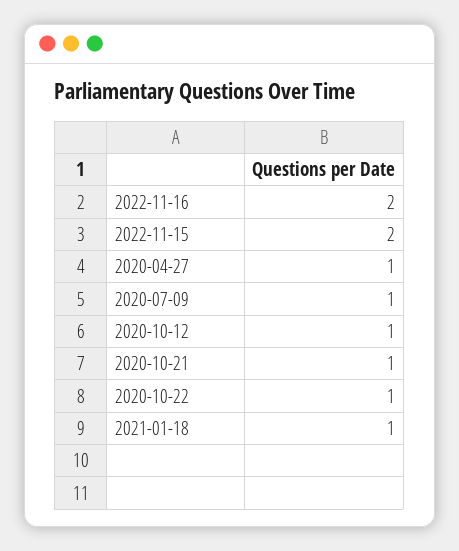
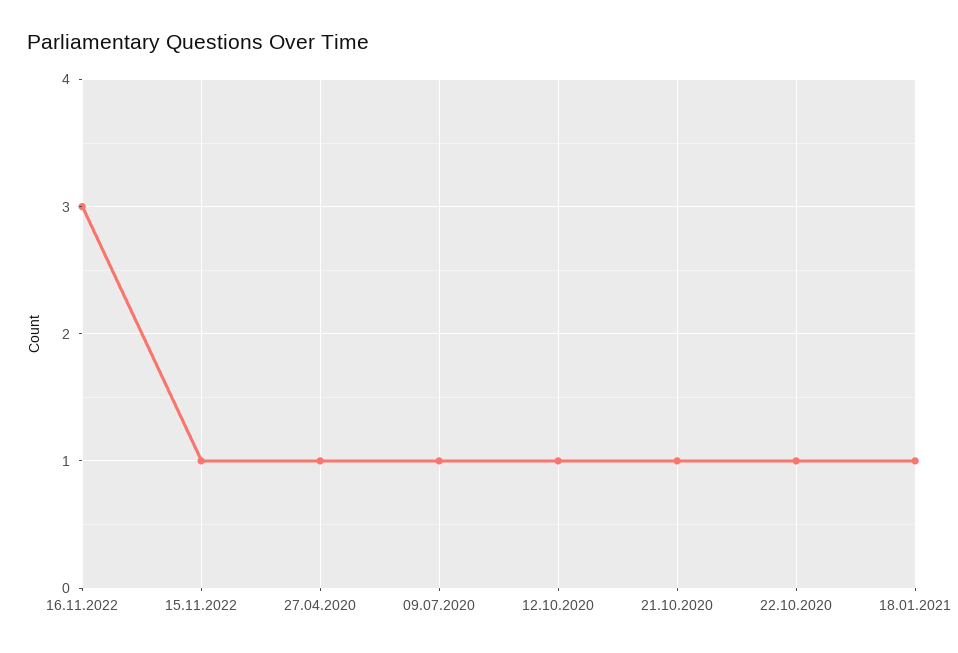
2022-11-16: 2 -> 3
2022-11-15: 2 -> 1

